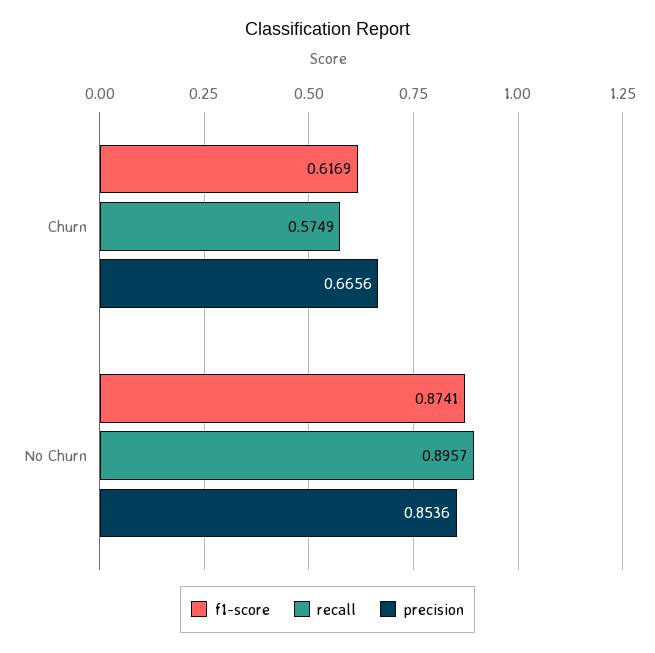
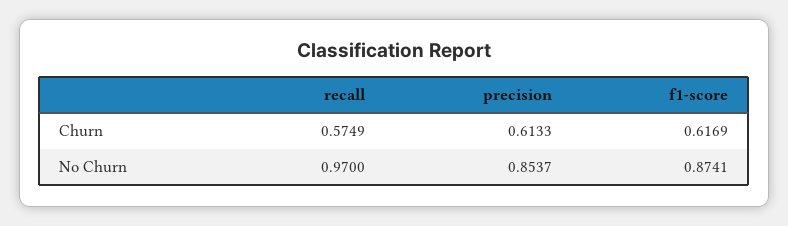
precision, Churn: 0.6656 -> 0.6133
recall, No Churn: 0.8957 -> 0.97
precision, No Churn: 0.8536 -> 0.8537

